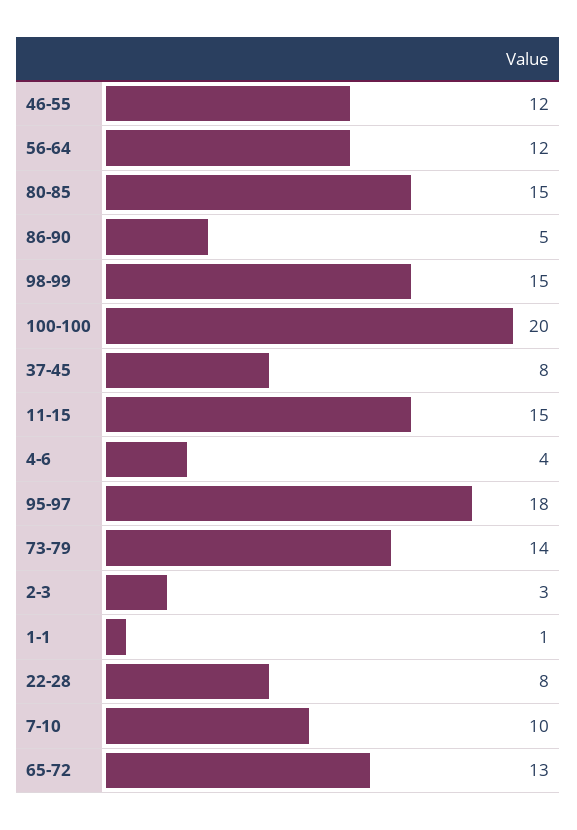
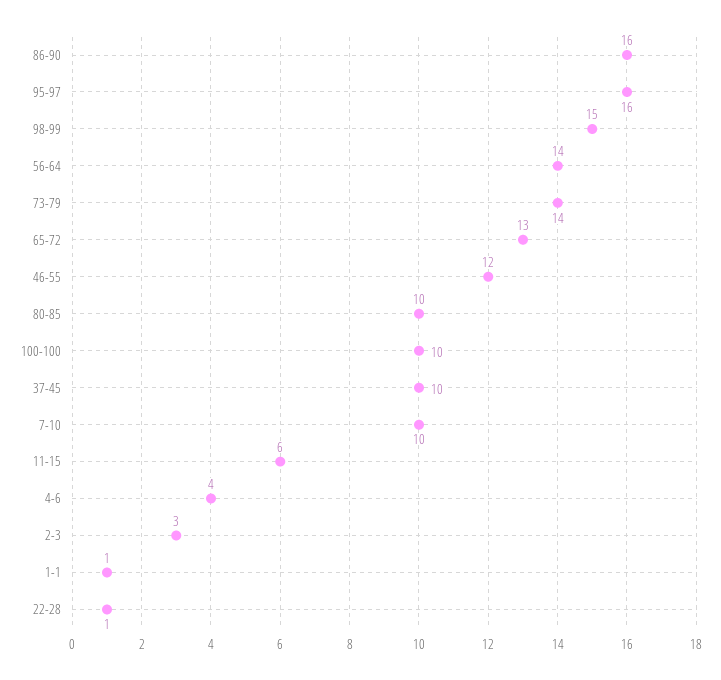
56-64: 12 -> 14
80-85: 15 -> 10
86-90: 5 -> 16
100-100: 20 -> 10
37-45: 8 -> 10
11-15: 15 -> 6
95-97: 18 -> 16
22-28: 8 -> 1

